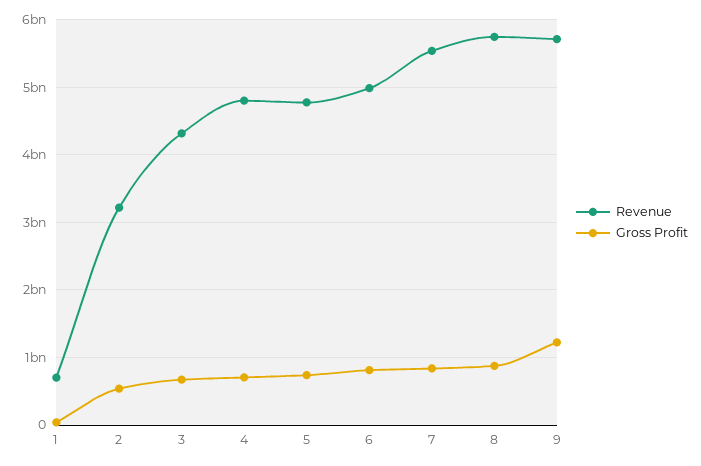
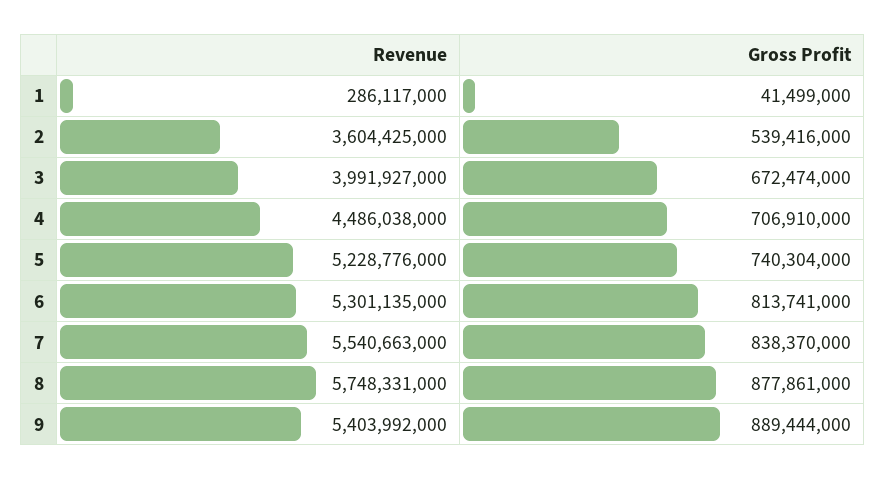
Revenue, 1: 700000000 -> 286117000
Revenue, 2: 3200000000 -> 3604425000
Revenue, 3: 4300000000 -> 3991927000
Revenue, 4: 4800000000 -> 4486038000
Revenue, 5: 4800000000 -> 5228776000
Revenue, 6: 5000000000 -> 5301135000
Revenue, 9: 5700000000 -> 5403992000
Gross Profit, 9: 1200000000 -> 889444000

